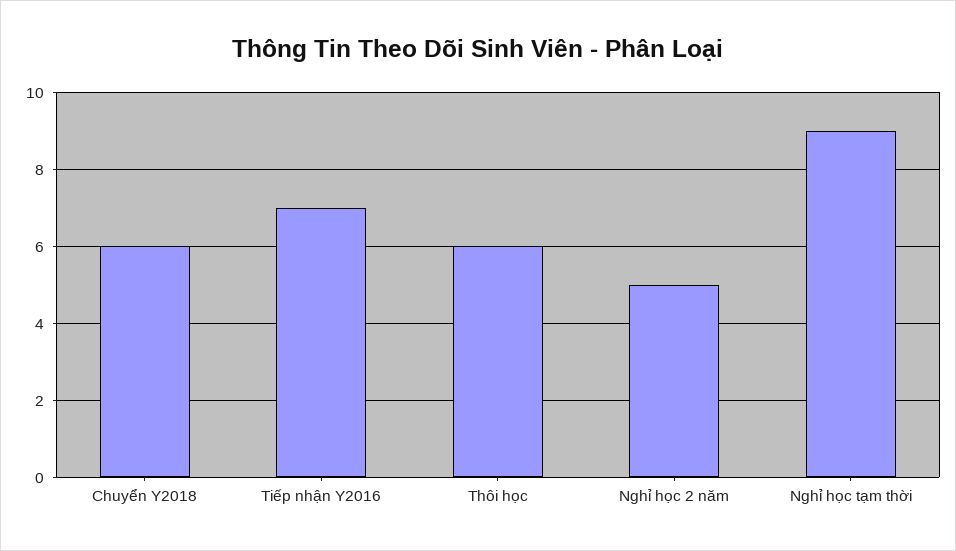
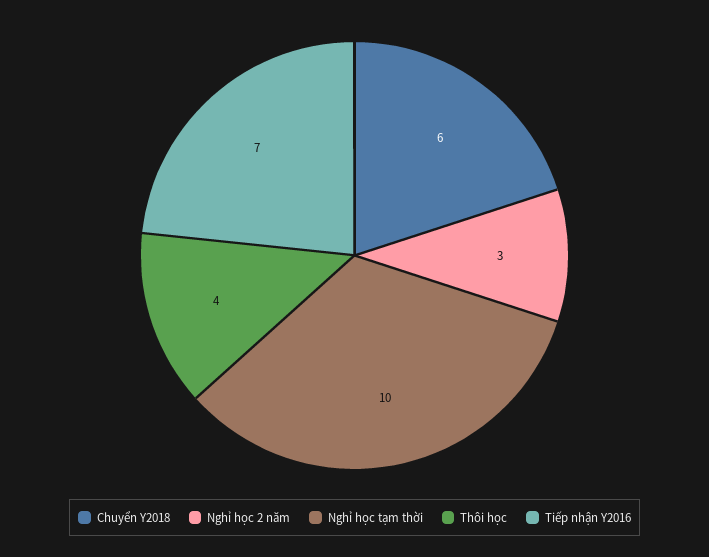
Thôi học: 6 -> 4
Nghỉ học 2 năm: 5 -> 3
Nghỉ học tạm thời: 9 -> 10

